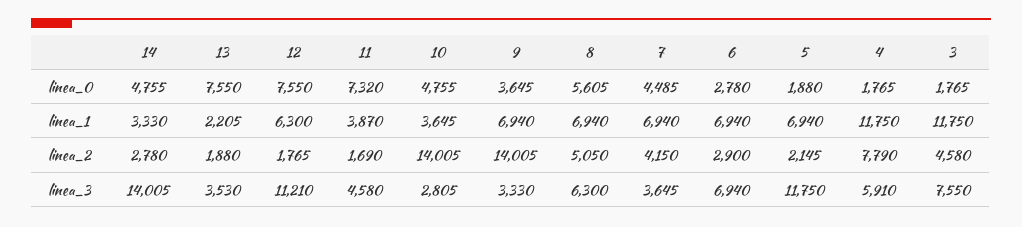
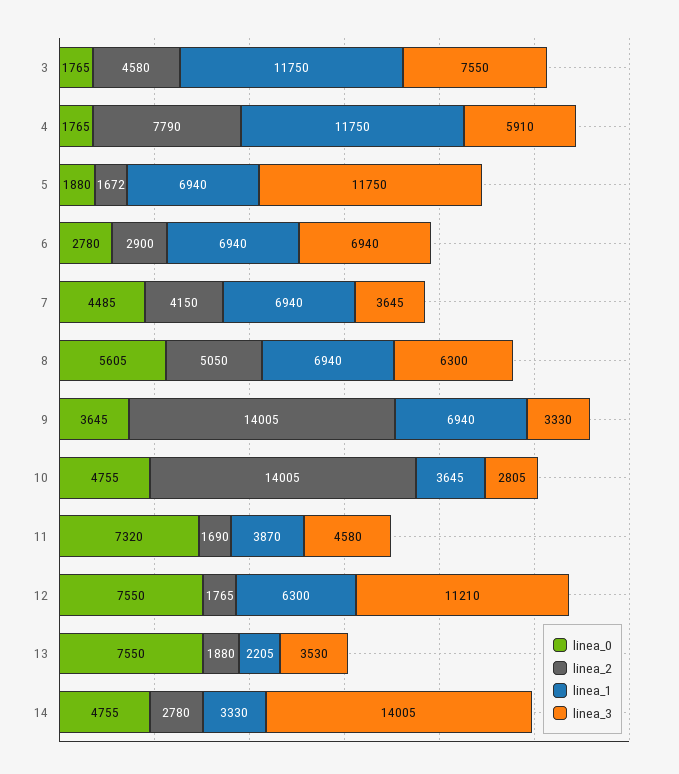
linea_2, 5: 2145 -> 1672

